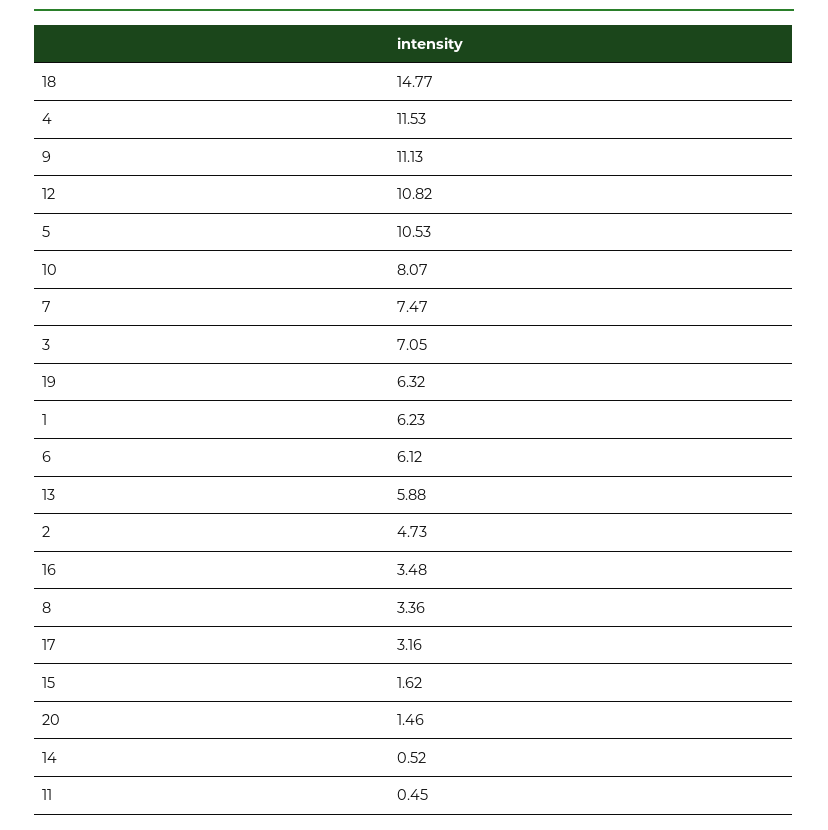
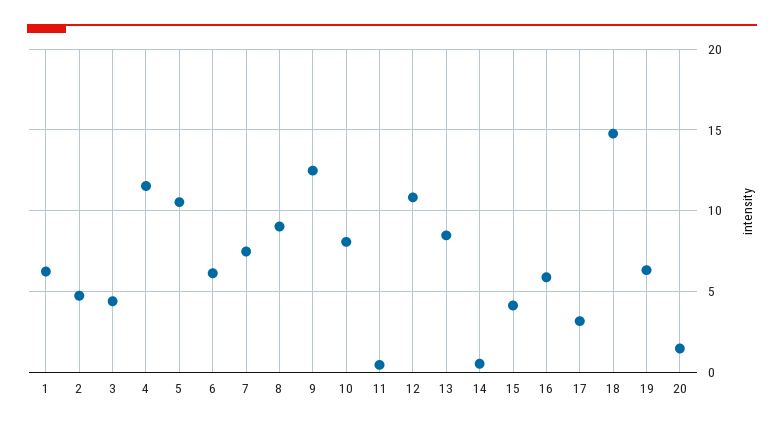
9: 11.13 -> 12.5
3: 7.05 -> 4.5
13: 5.88 -> 8.5
16: 3.48 -> 6
8: 3.36 -> 9
15: 1.62 -> 4

